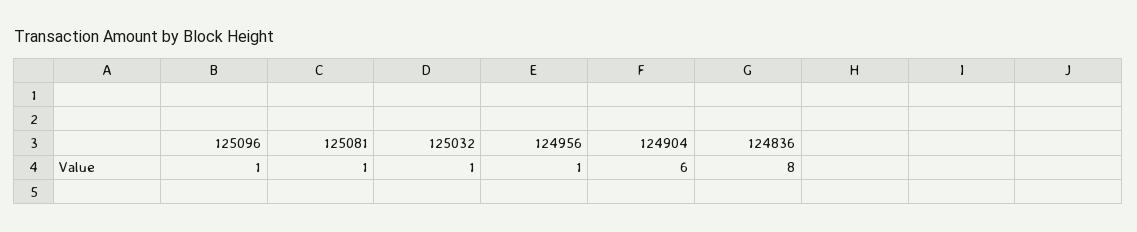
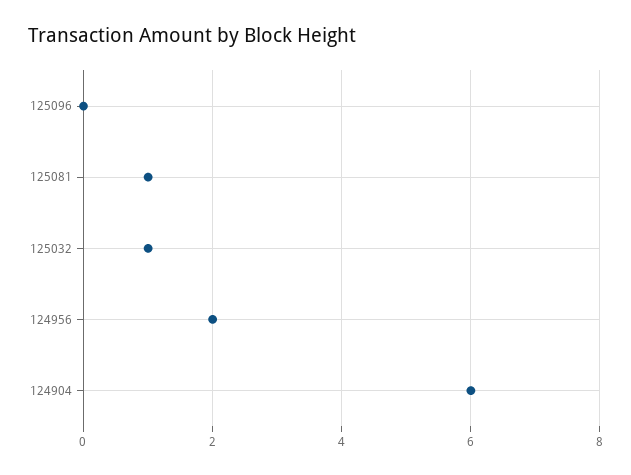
125096: 1 -> 0
124956: 1 -> 2
124836: 8 -> none

